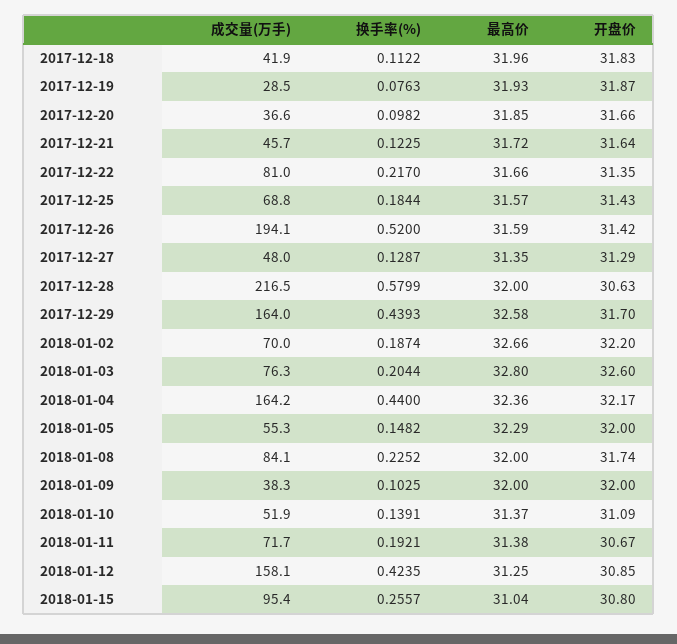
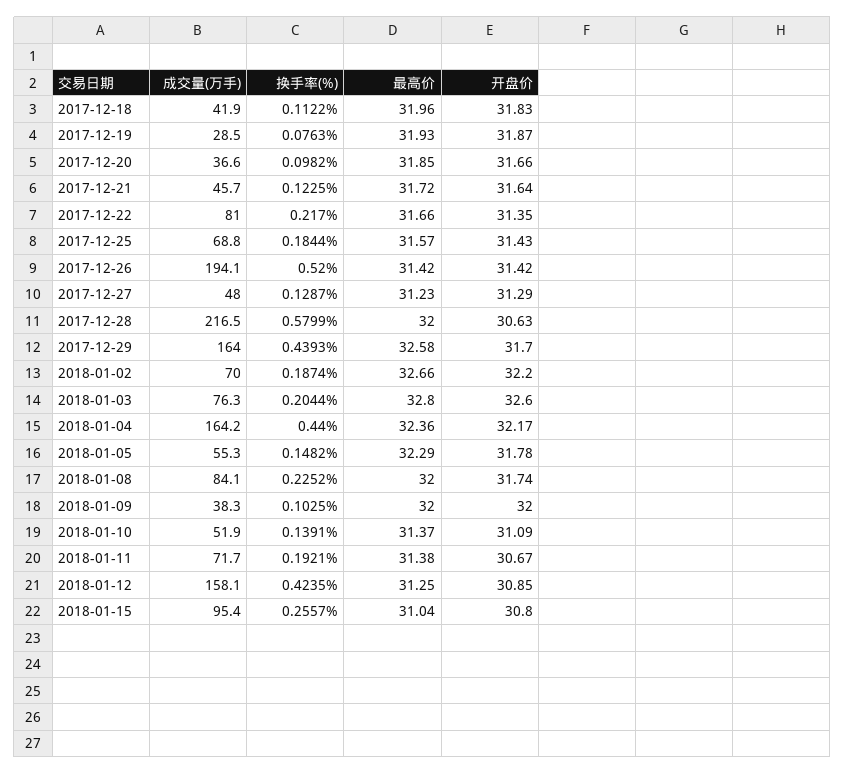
最高价, 2017-12-26: 31.59 -> 31.42
最高价, 2017-12-27: 31.35 -> 31.23
开盘价, 2018-01-05: 32 -> 31.78

